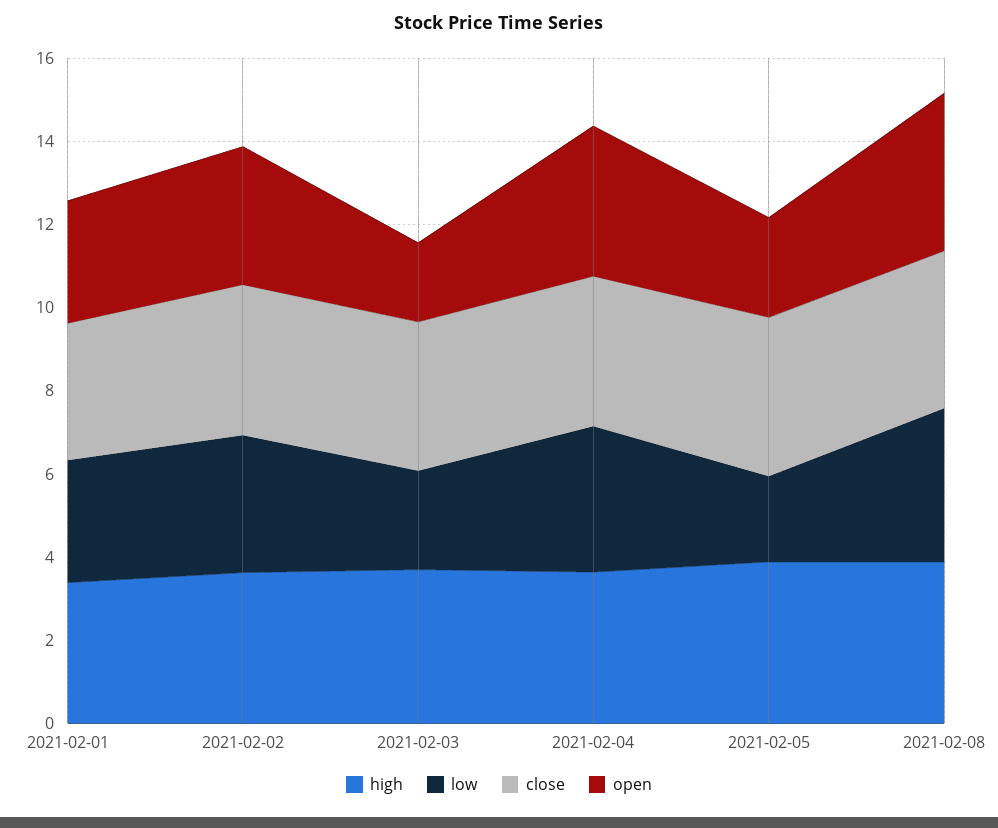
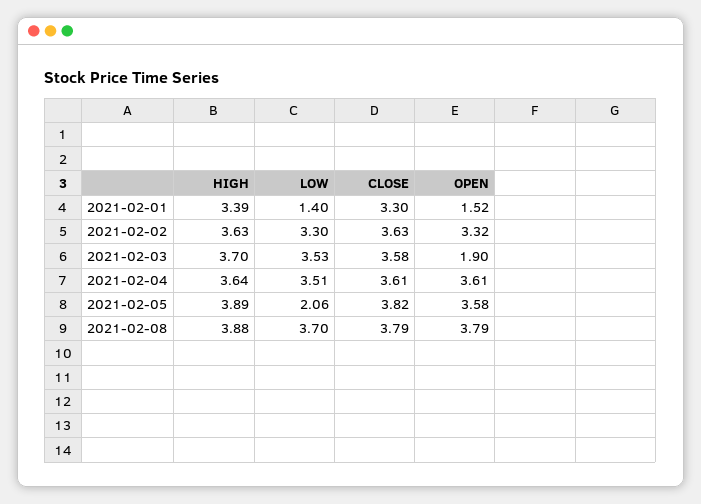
low, 2021-02-01: 3 -> 1.4
open, 2021-02-01: 3 -> 1.52
low, 2021-02-03: 2.5 -> 3.53
open, 2021-02-05: 2.5 -> 3.58

